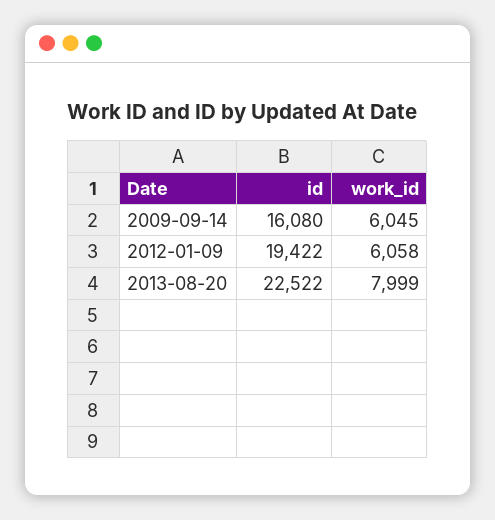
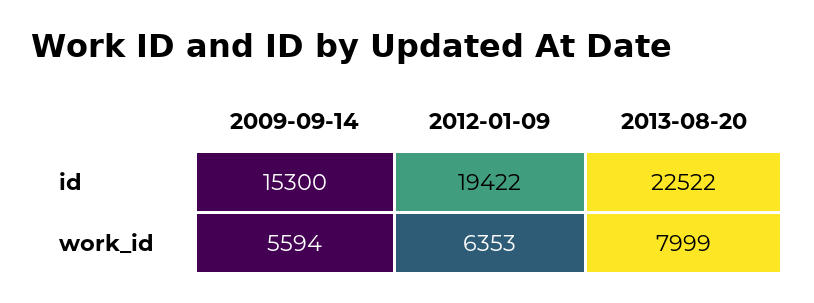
id, 2009-09-14: 16080 -> 15300
work_id, 2009-09-14: 6045 -> 5594
work_id, 2012-01-09: 6058 -> 6353

